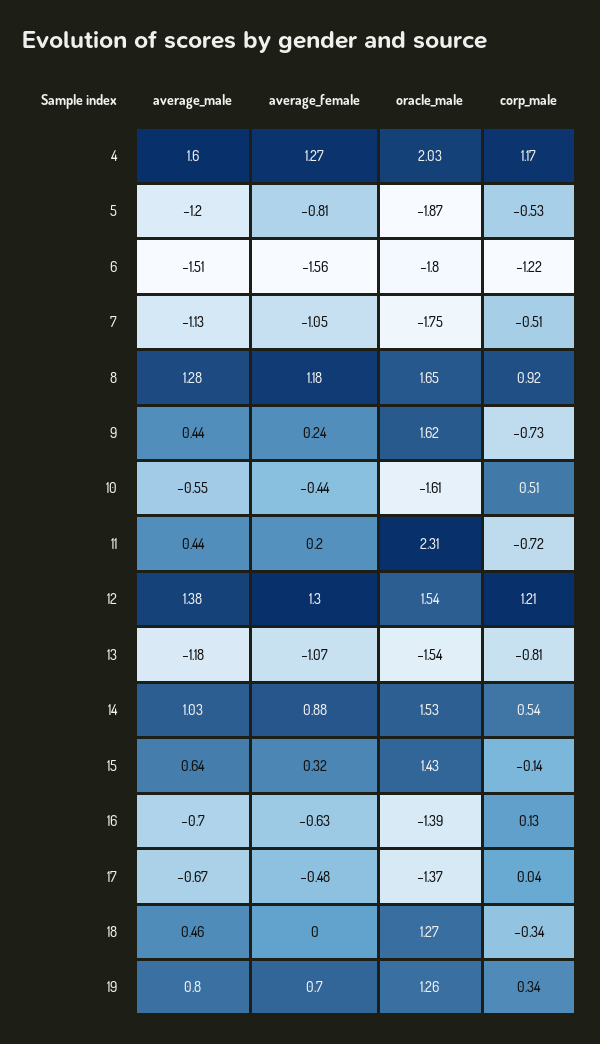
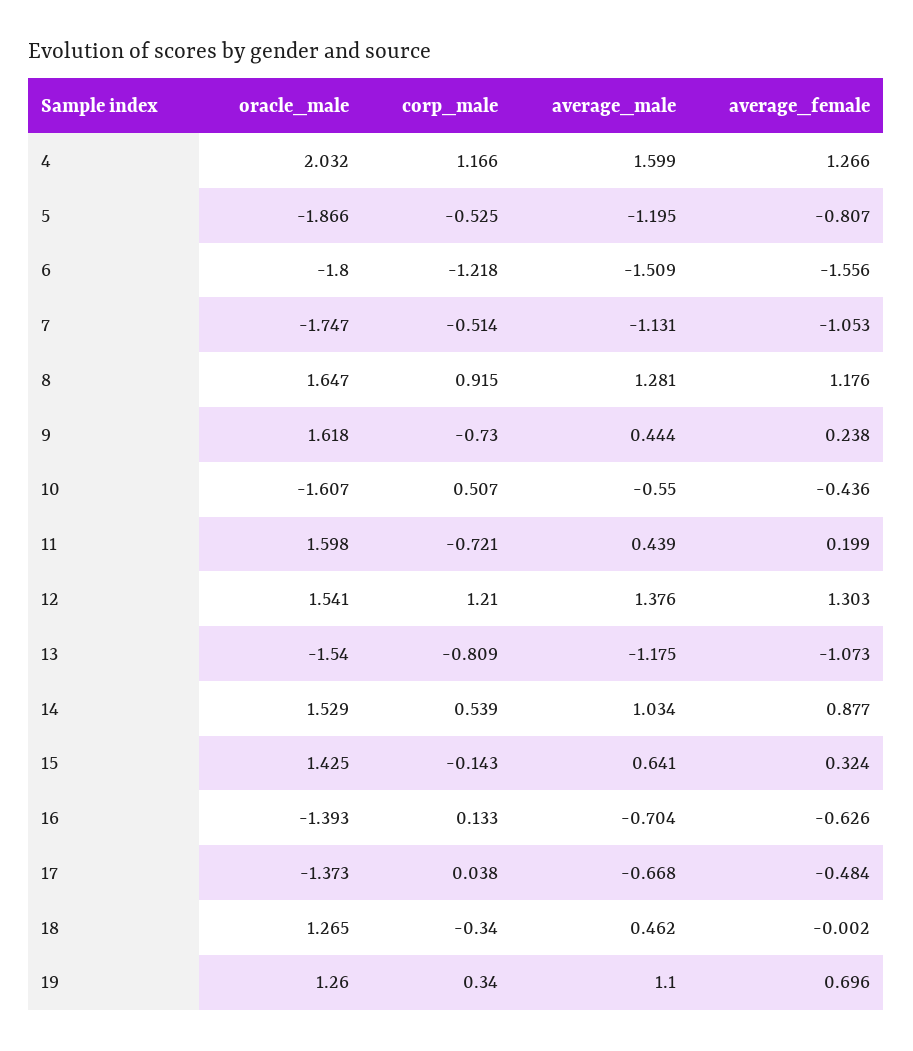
oracle_male, 11: 2.31 -> 1.598
average_male, 19: 0.8 -> 1.1

